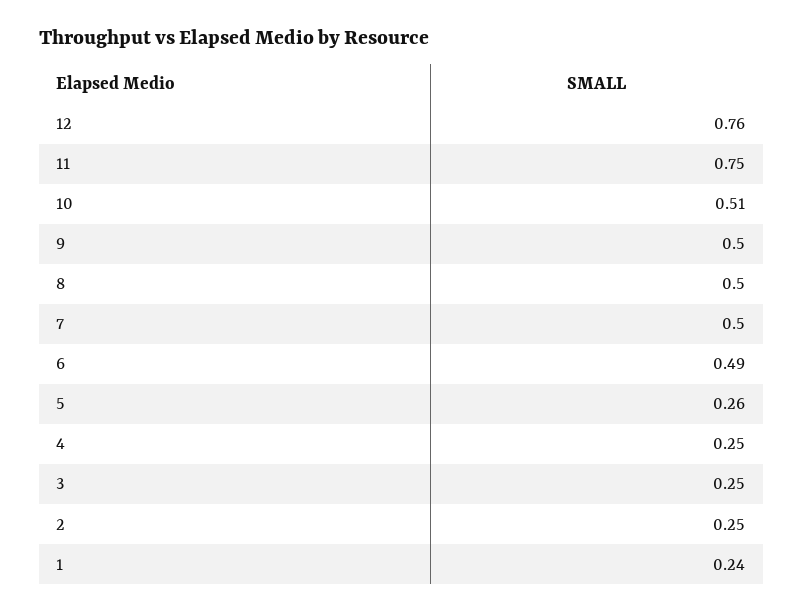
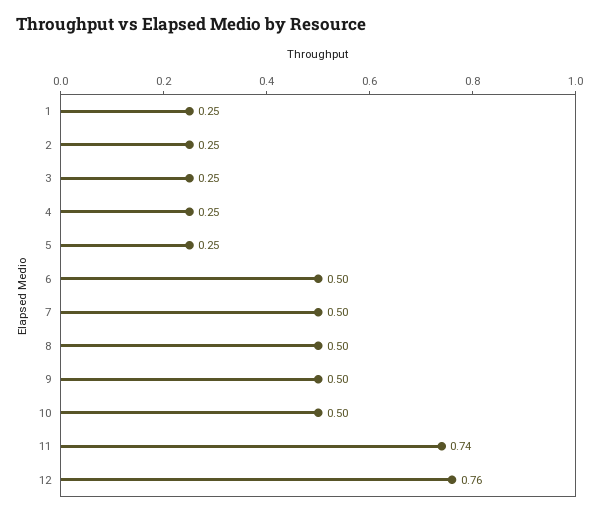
11: 0.75 -> 0.74
10: 0.51 -> 0.5
6: 0.49 -> 0.5
5: 0.26 -> 0.25
1: 0.24 -> 0.25

